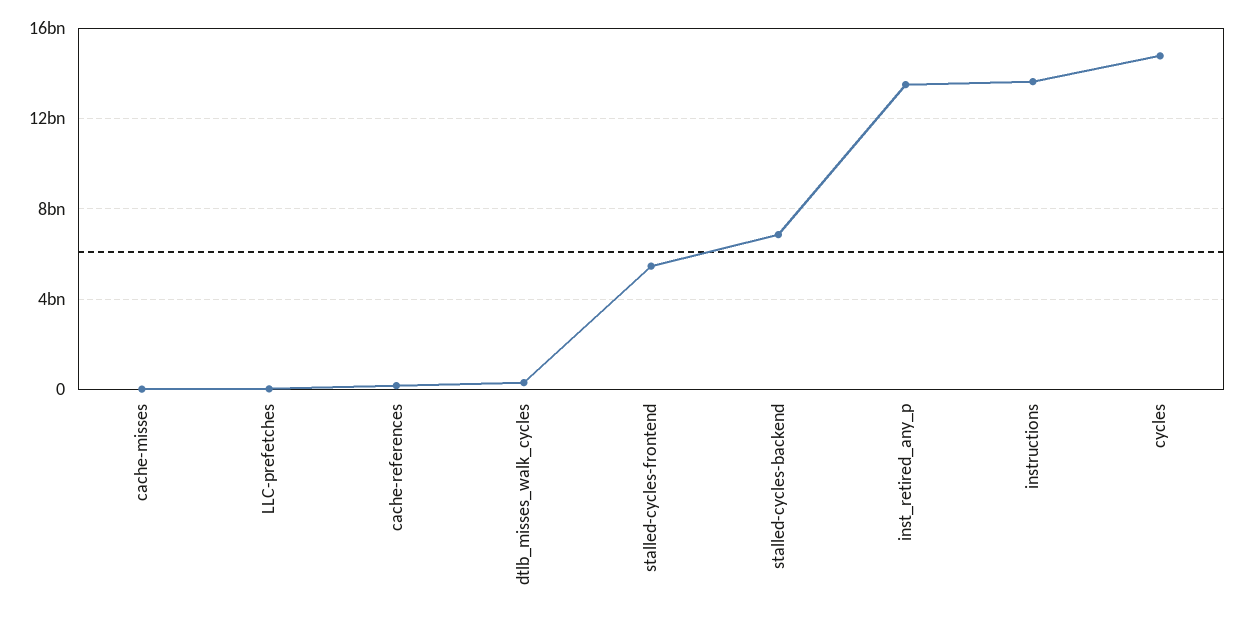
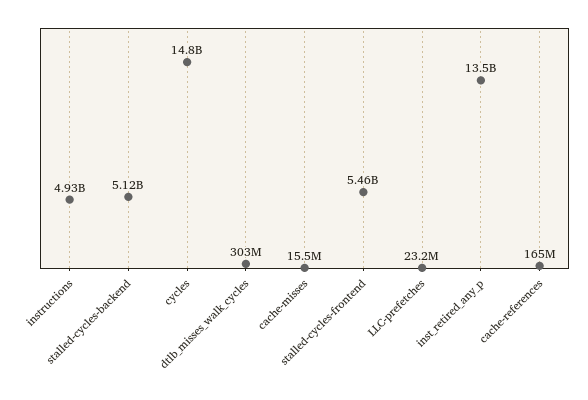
stalled-cycles-backend: 7000000000 -> 5120000000
instructions: 13500000000 -> 4930000000

